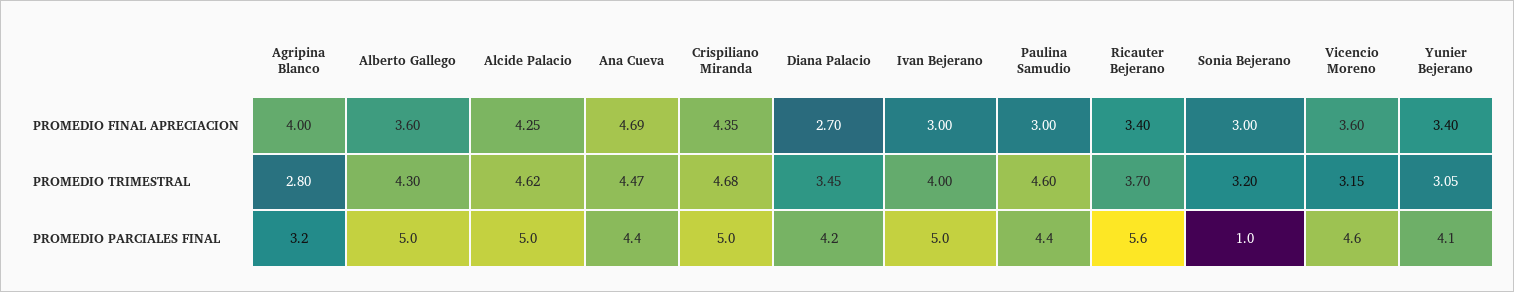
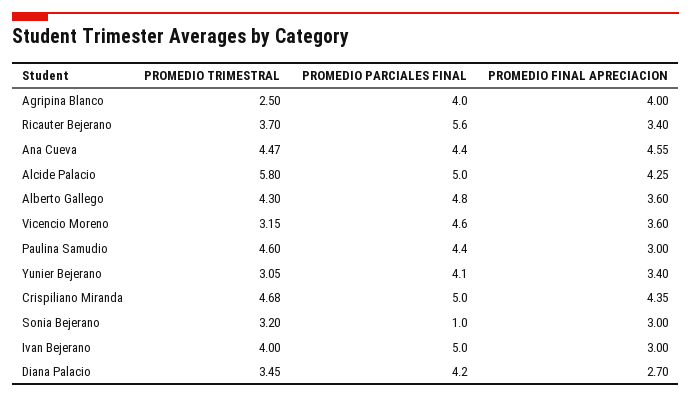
Ana Cueva, PROMEDIO FINAL APRECIACION: 4.69 -> 4.55
Agripina Blanco, PROMEDIO TRIMESTRAL: 2.8 -> 2.5
Alcide Palacio, PROMEDIO TRIMESTRAL: 4.62 -> 5.8
Agripina Blanco, PROMEDIO PARCIALES FINAL: 3.2 -> 4
Alberto Gallego, PROMEDIO PARCIALES FINAL: 5 -> 4.8

